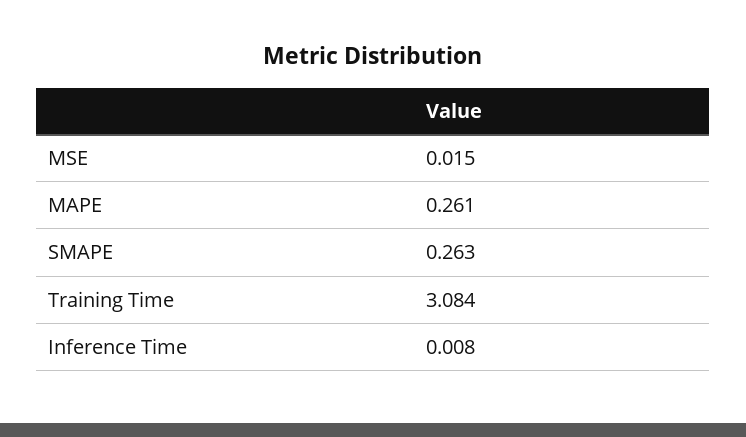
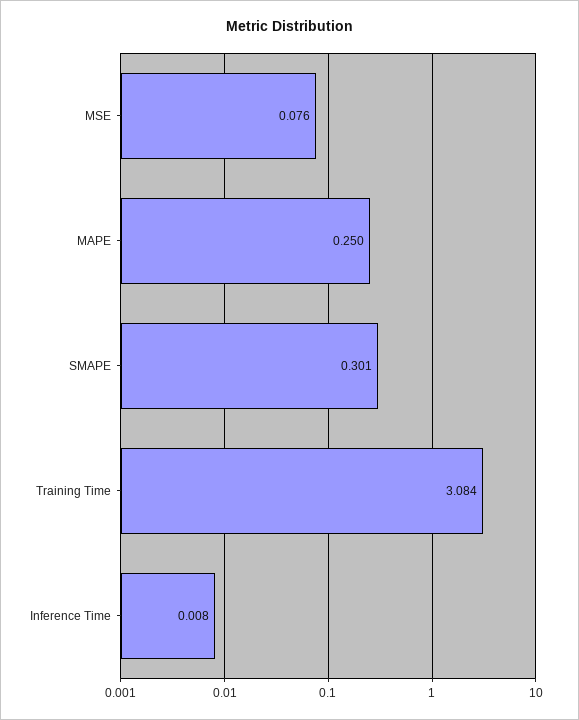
MSE: 0.015 -> 0.076
MAPE: 0.261 -> 0.25
SMAPE: 0.263 -> 0.301

